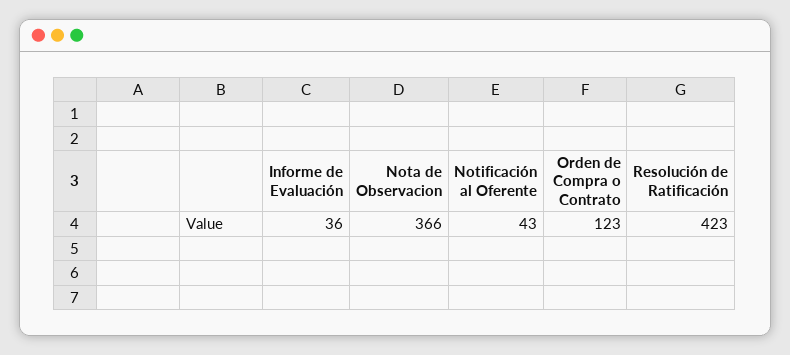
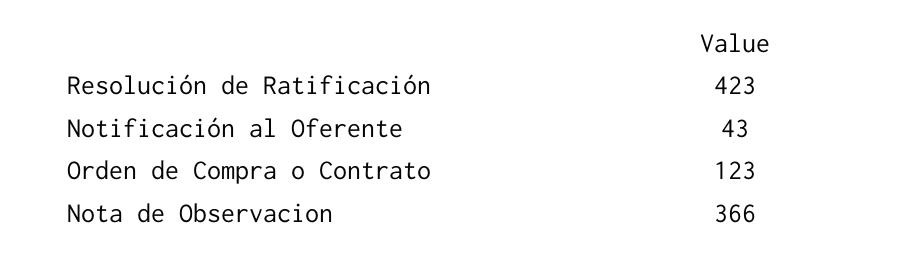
Informe de Evaluación: 36 -> none

